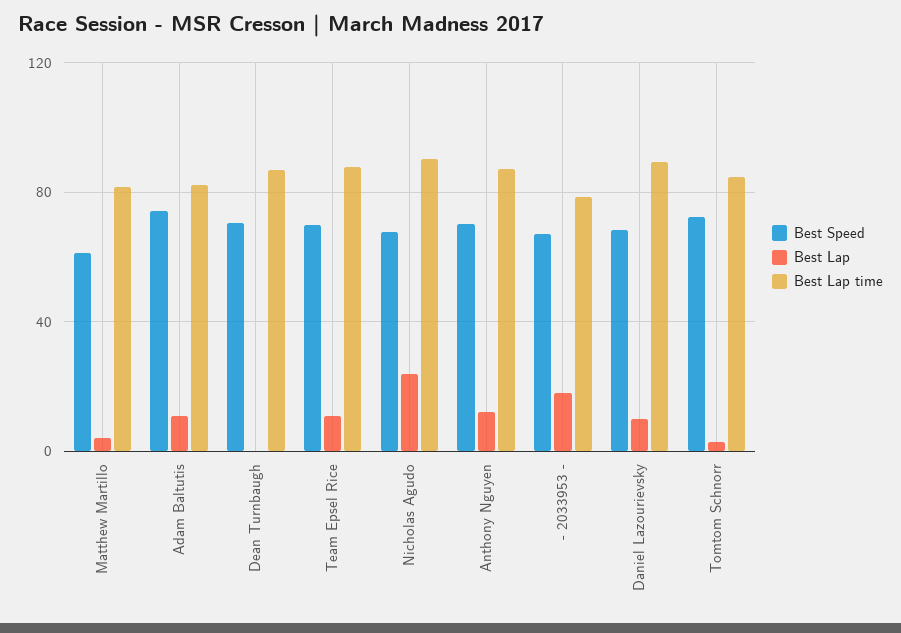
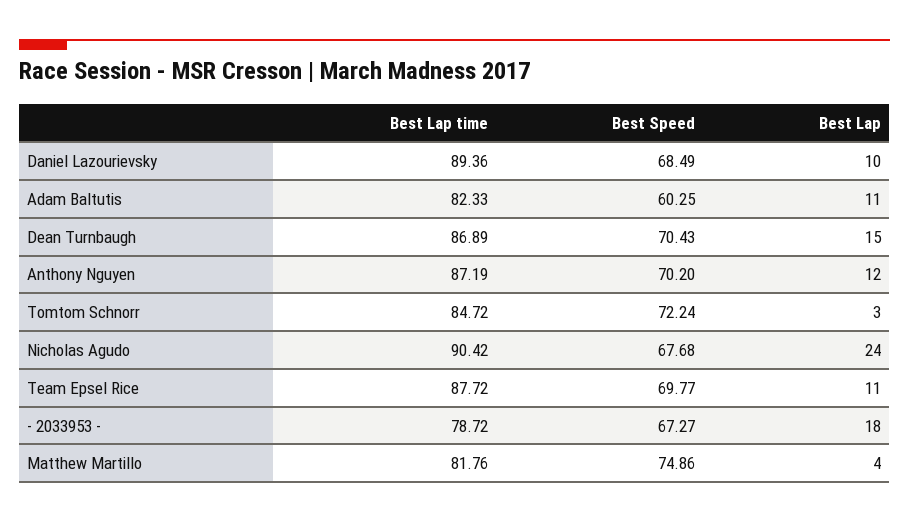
Best Speed, Matthew Martillo: 60 -> 74.86
Best Speed, Adam Baltutis: 75 -> 60.25
Best Lap, Dean Turnbaugh: 0 -> 15

